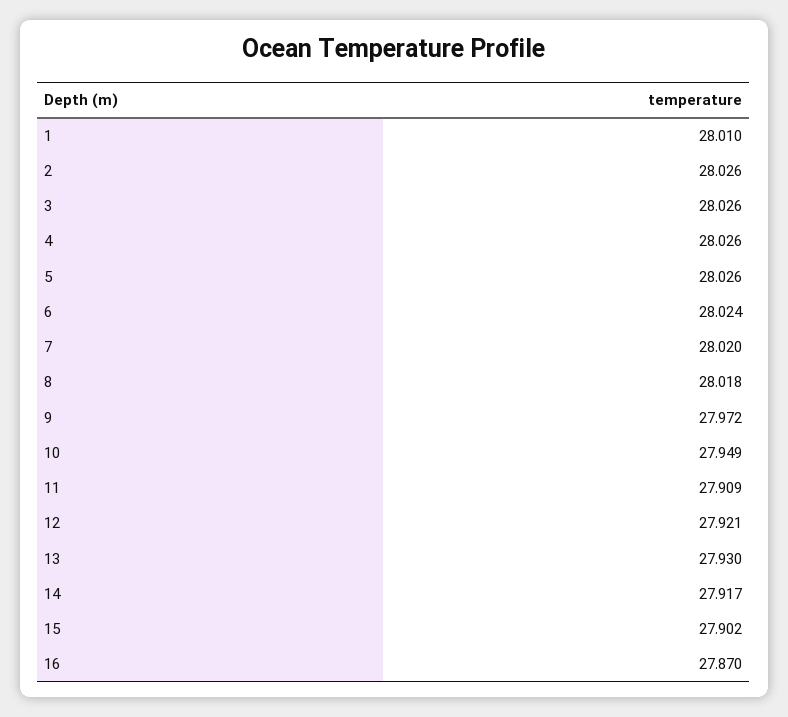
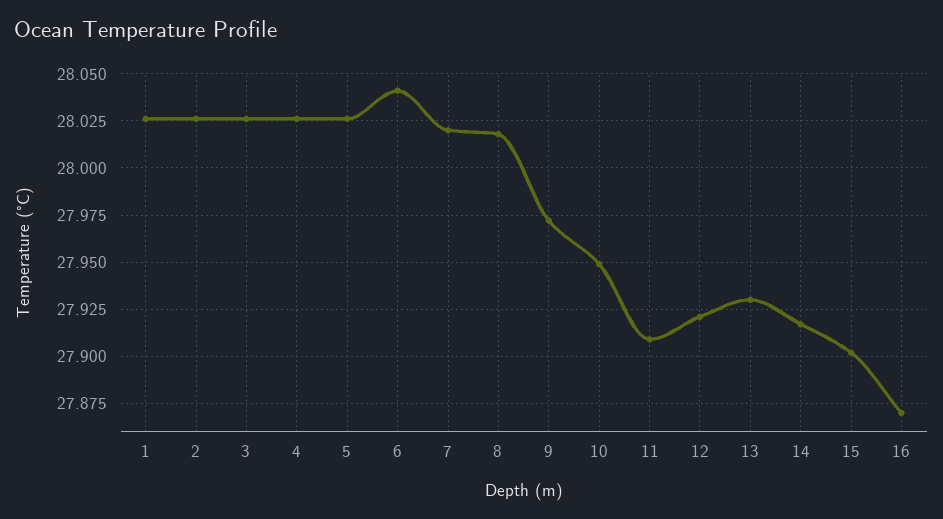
1: 28.01 -> 28.025
6: 28.024 -> 28.04

